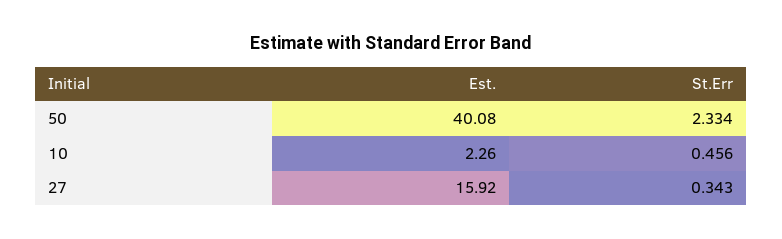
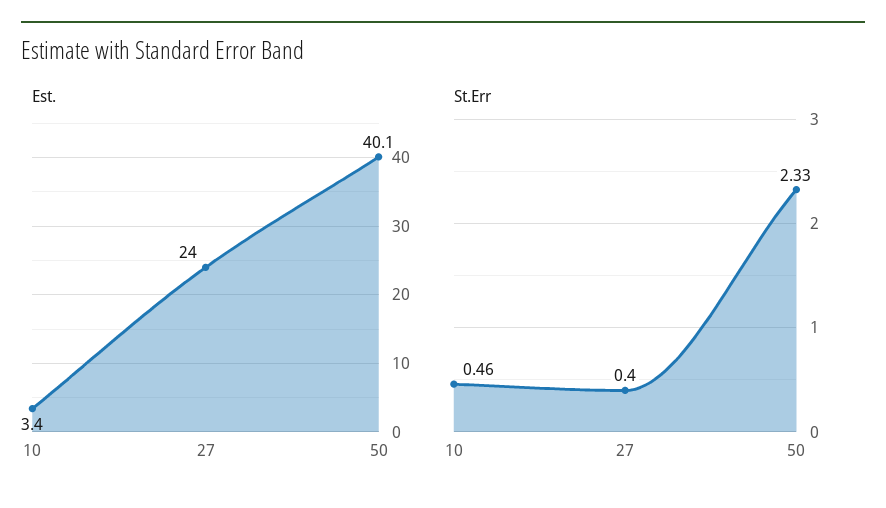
Est., 10: 2.26 -> 3.4
Est., 27: 15.92 -> 24
St.Err, 27: 0.343 -> 0.4

